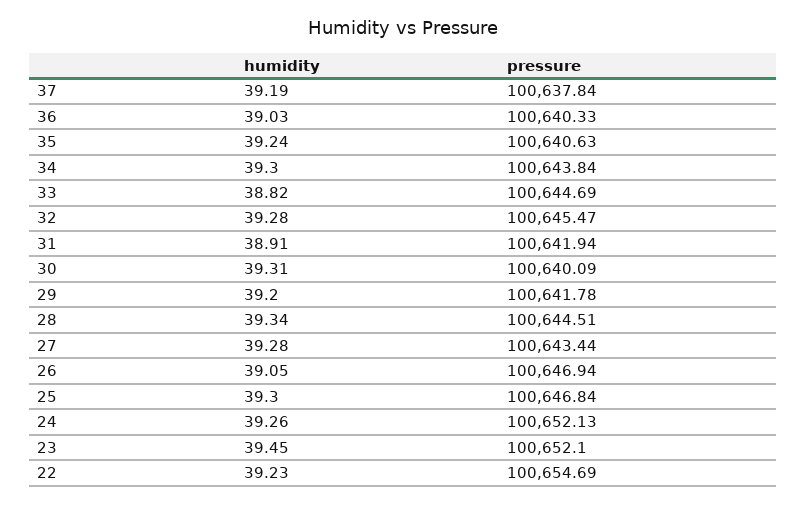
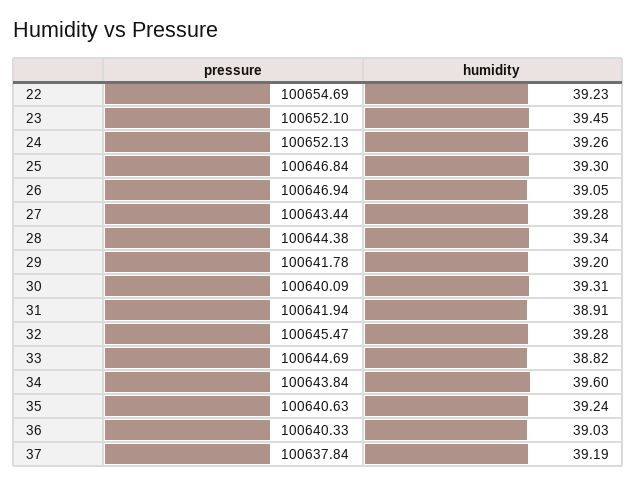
humidity, 34: 39.3 -> 39.6
pressure, 28: 100644.51 -> 100644.38

